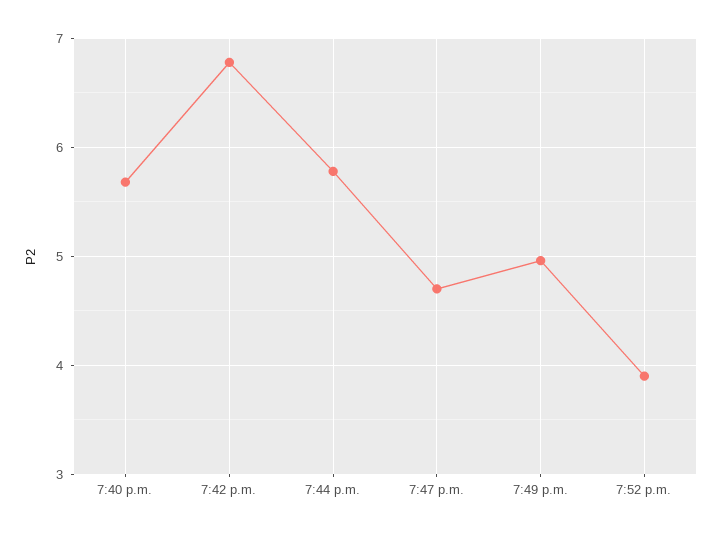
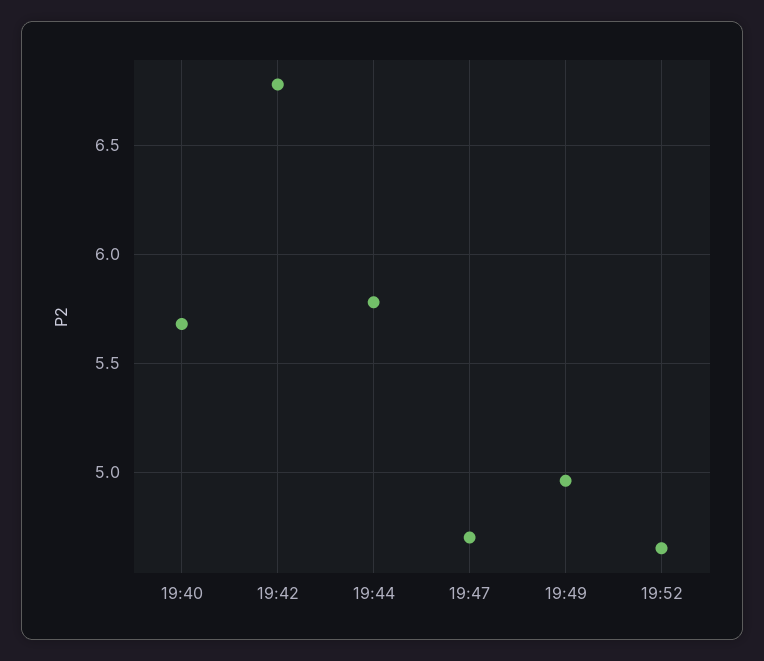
7:52 p.m.: 3.9 -> 4.65

